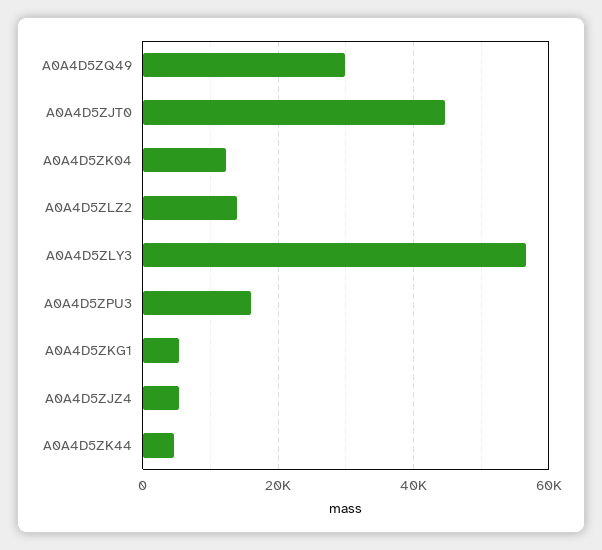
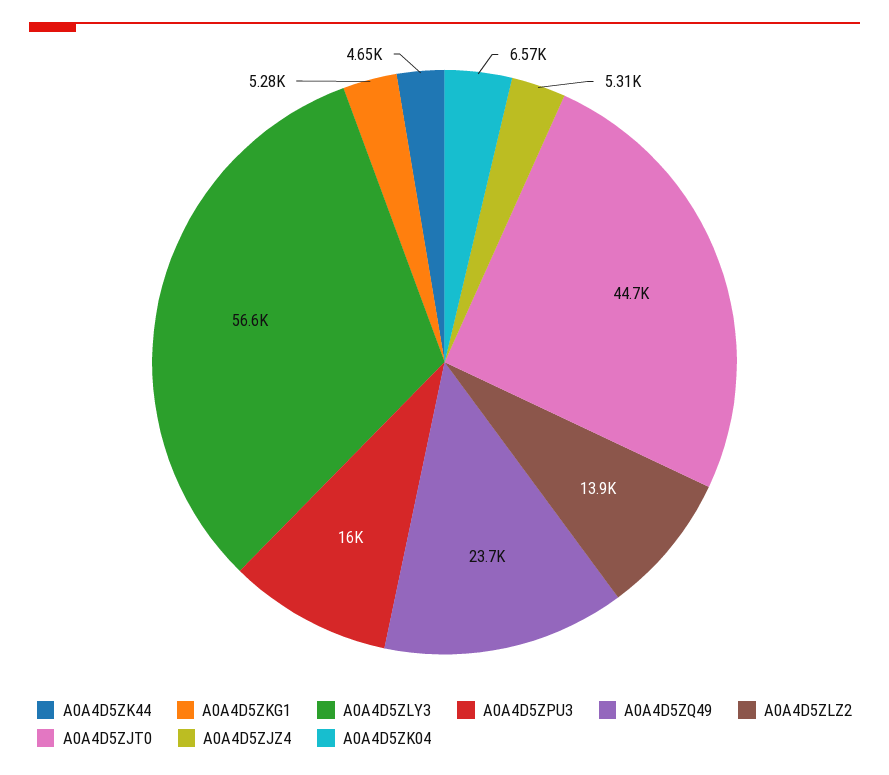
A0A4D5ZQ49: 30000 -> 23700
A0A4D5ZK04: 12000 -> 6570

